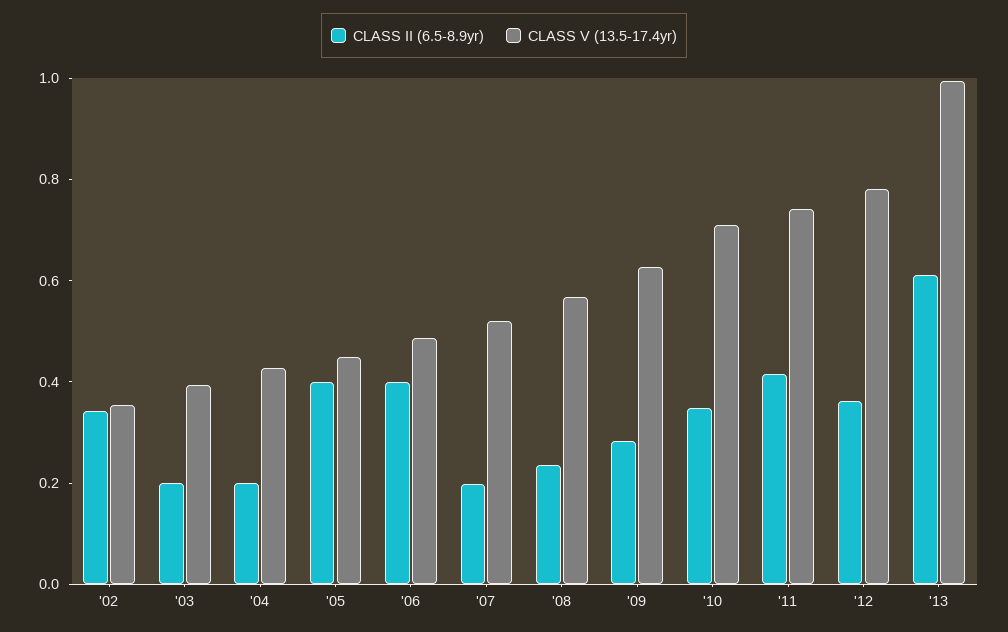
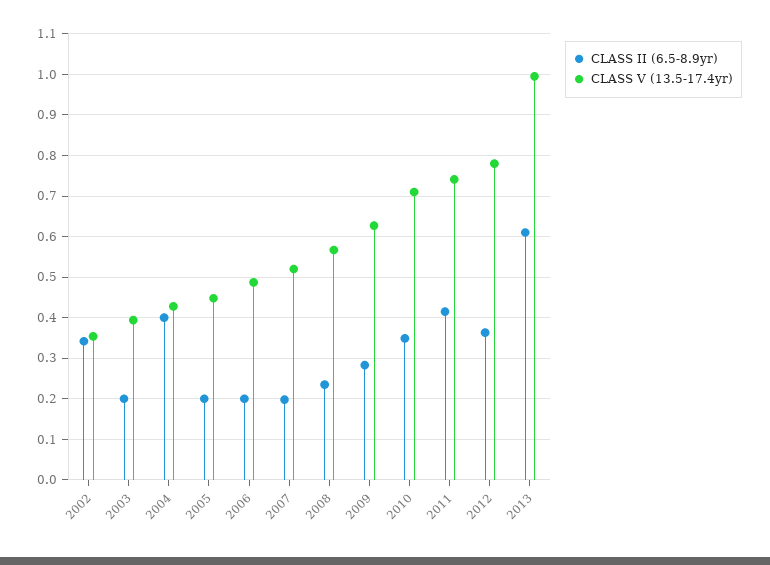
CLASS II (6.5-8.9yr), '04: 0.2 -> 0.4
CLASS II (6.5-8.9yr), '05: 0.4 -> 0.2
CLASS II (6.5-8.9yr), '06: 0.4 -> 0.2

